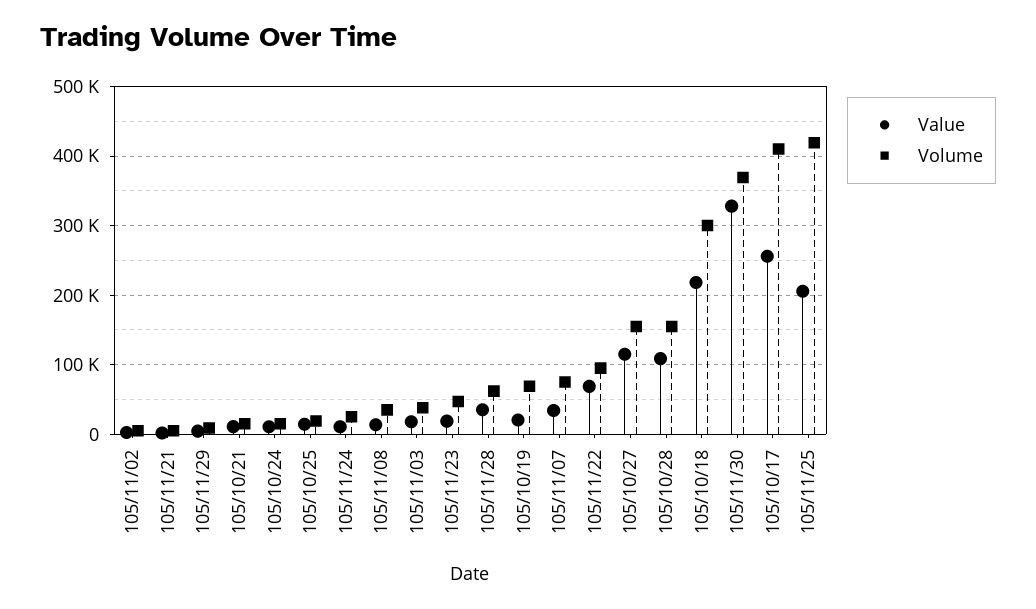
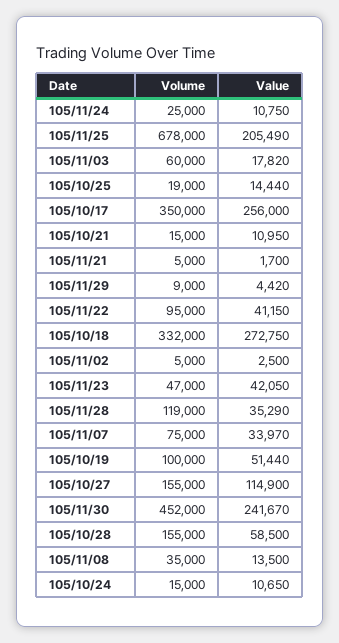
Volume, 105/11/03: 40000 -> 60000
Value, 105/11/23: 20000 -> 42050
Volume, 105/11/28: 60000 -> 119000
Value, 105/10/19: 20000 -> 51440
Volume, 105/10/19: 70000 -> 100000
Value, 105/11/22: 70000 -> 41150
Value, 105/10/28: 110000 -> 58500
Value, 105/10/18: 220000 -> 272750
Volume, 105/10/18: 300000 -> 332000
Value, 105/11/30: 330000 -> 241670
Volume, 105/11/30: 370000 -> 452000
Volume, 105/10/17: 410000 -> 350000
Volume, 105/11/25: 420000 -> 678000

